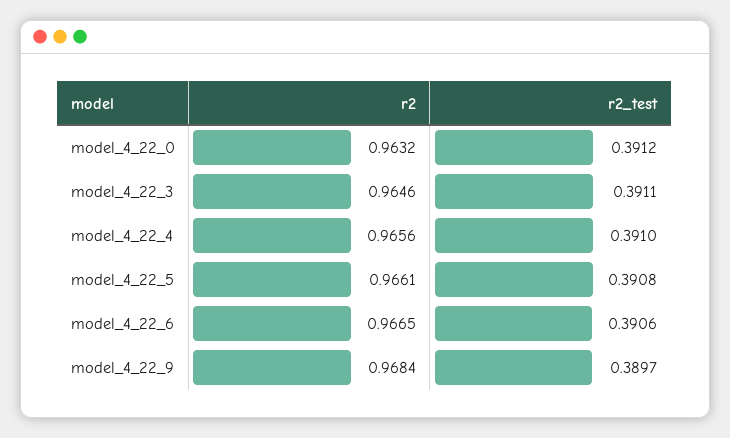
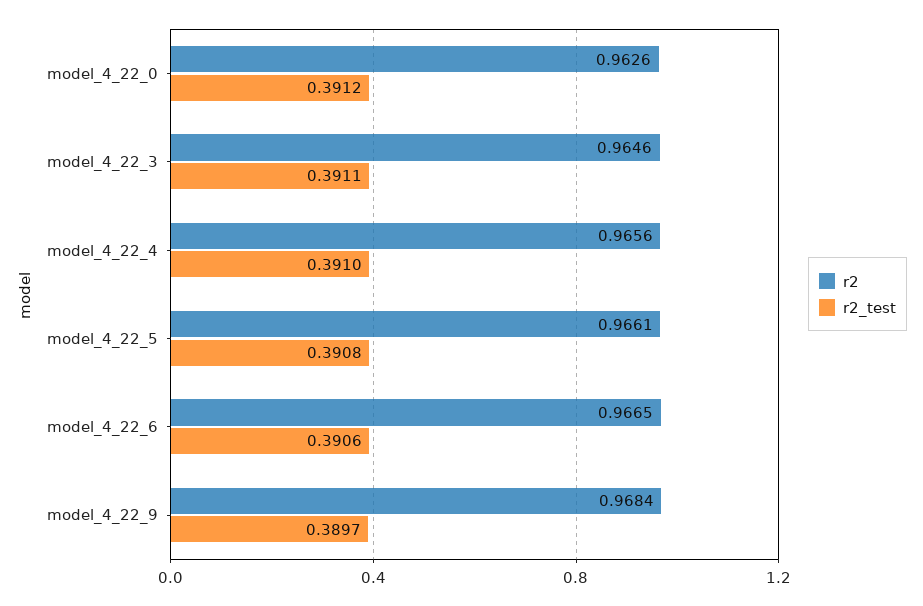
r2, model_4_22_0: 0.9632 -> 0.9626

